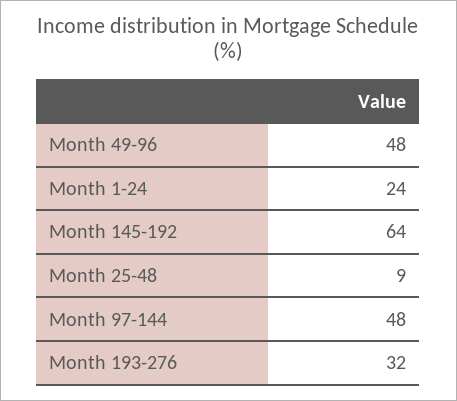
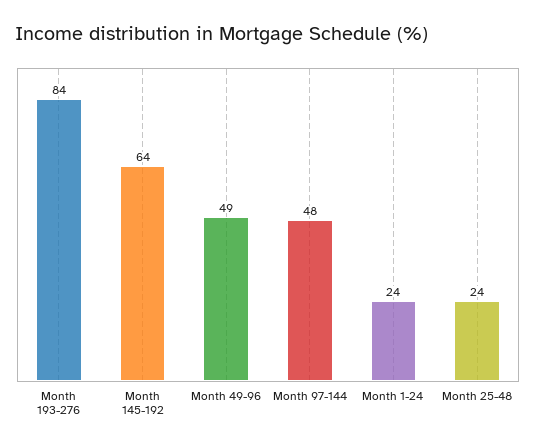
Month 49-96: 48 -> 49
Month 25-48: 9 -> 24
Month 193-276: 32 -> 84

